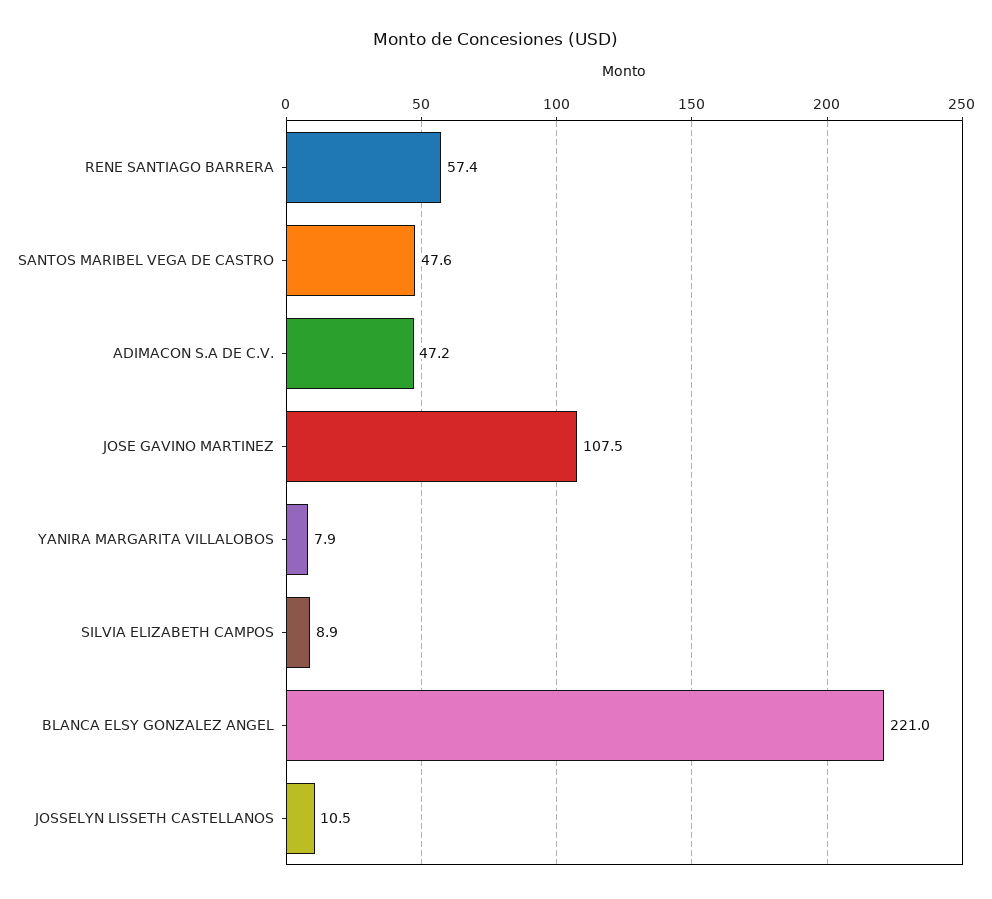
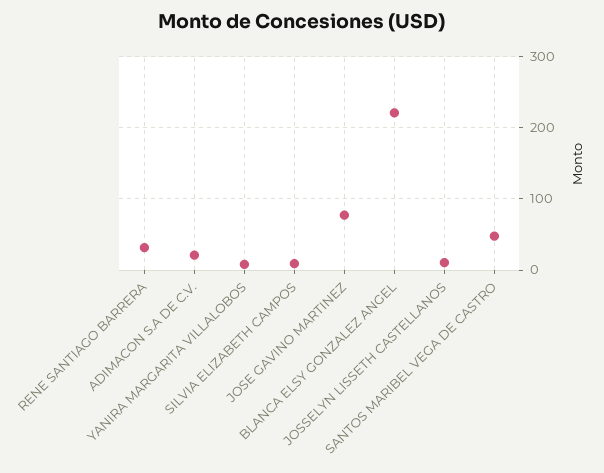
RENE SANTIAGO BARRERA: 57.4 -> 30
ADIMACON S.A DE C.V.: 47.2 -> 20
JOSE GAVINO MARTINEZ: 107.5 -> 80

